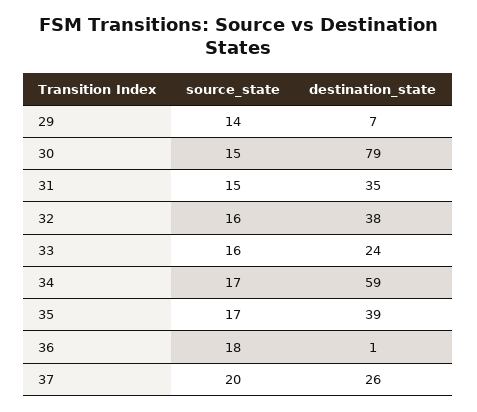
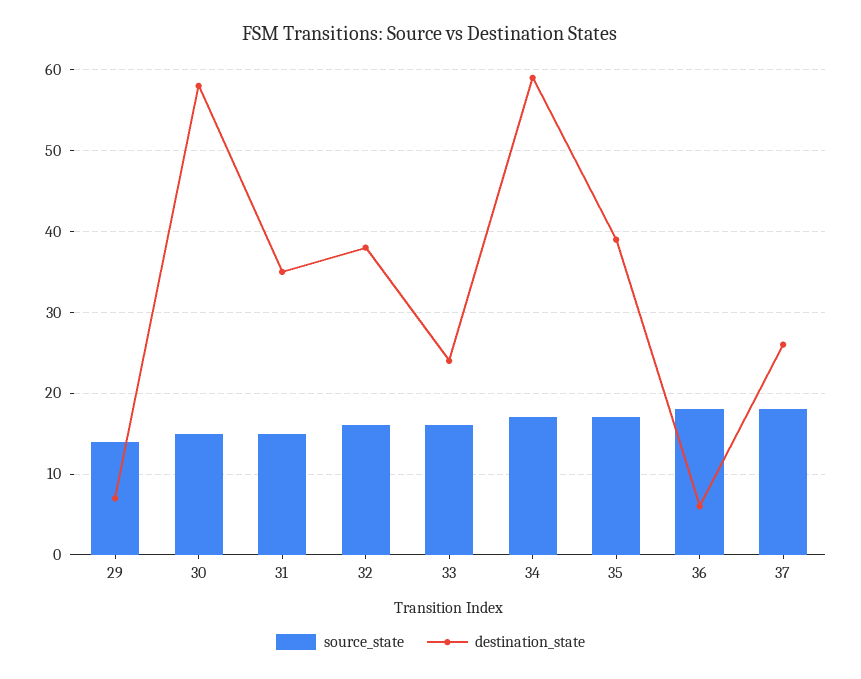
destination_state, 30: 79 -> 58
destination_state, 36: 1 -> 6
source_state, 37: 20 -> 18

